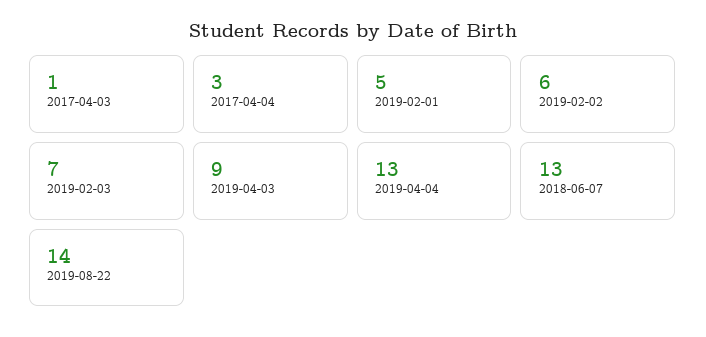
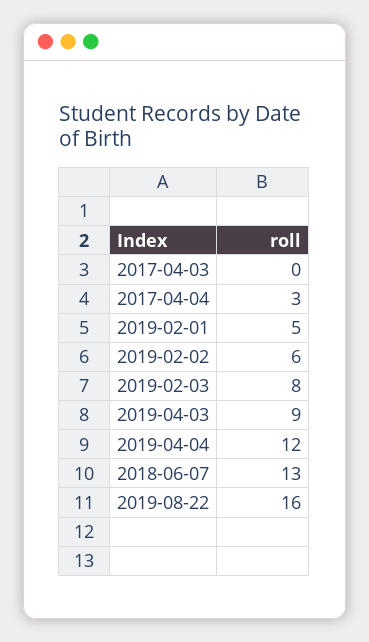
2017-04-03: 1 -> 0
2019-02-03: 7 -> 8
2019-04-04: 13 -> 12
2019-08-22: 14 -> 16

